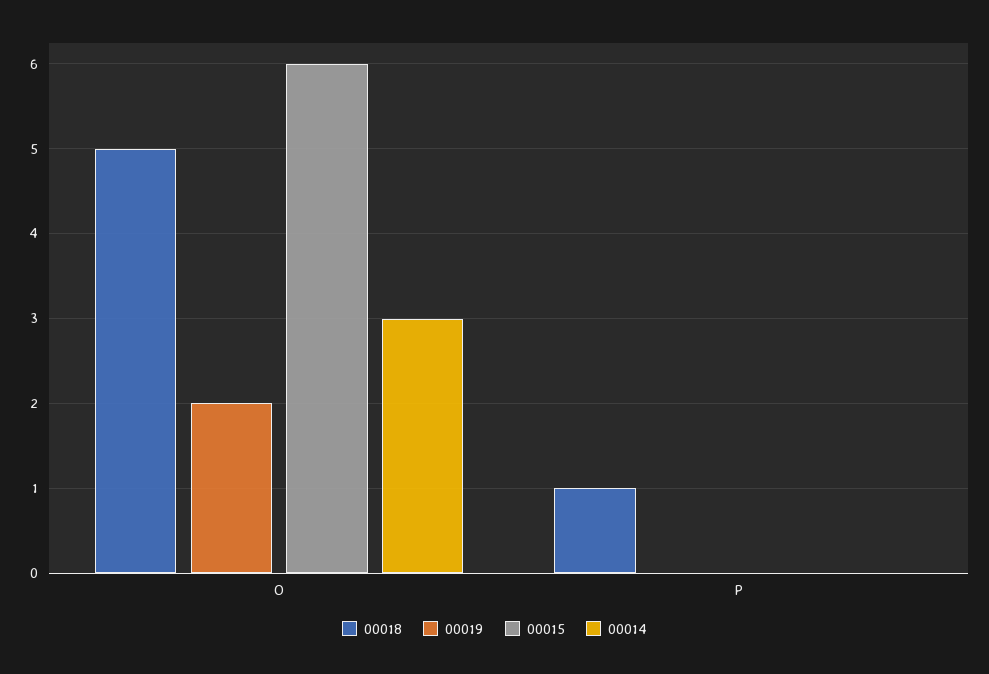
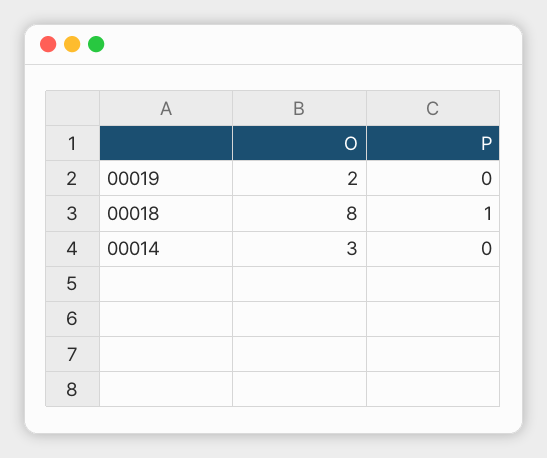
00018, O: 5 -> 8
00015, O: 6 -> none
00015, P: 0 -> none

